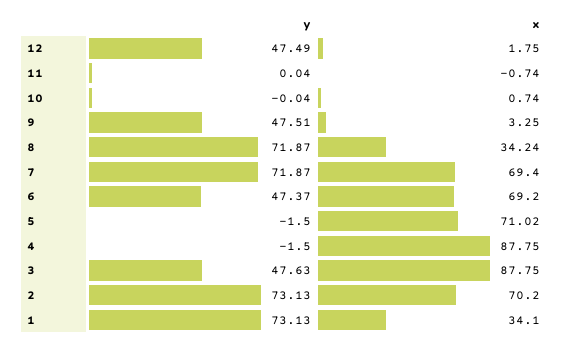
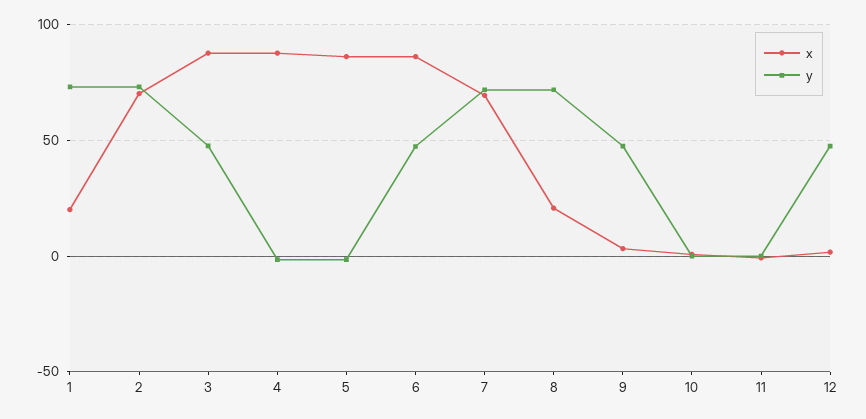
x, 8: 34.24 -> 20
x, 6: 69.2 -> 85
x, 5: 71.02 -> 85
x, 1: 34.1 -> 20

